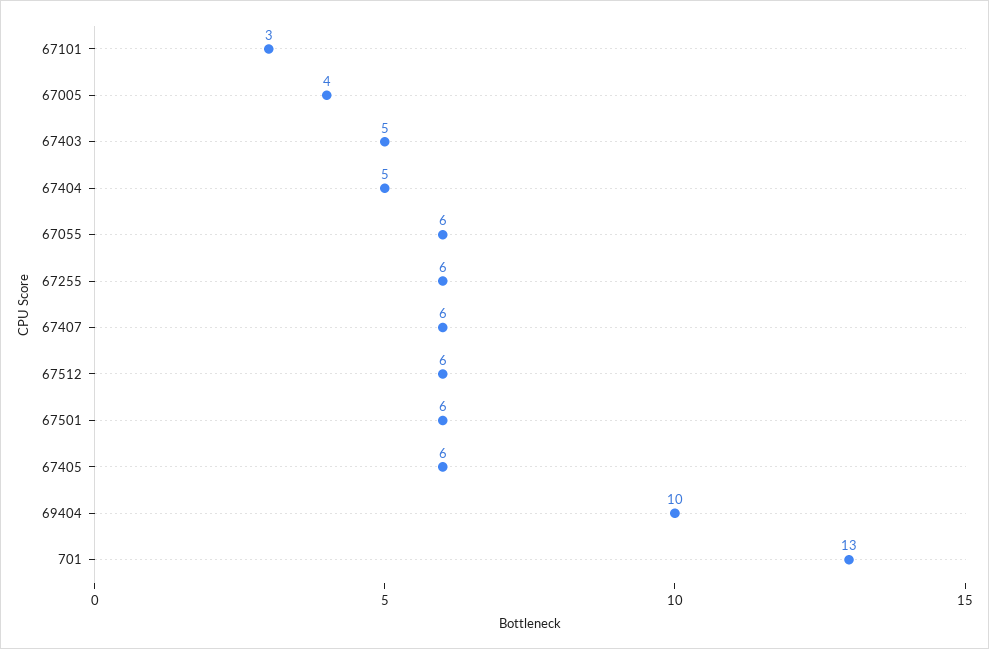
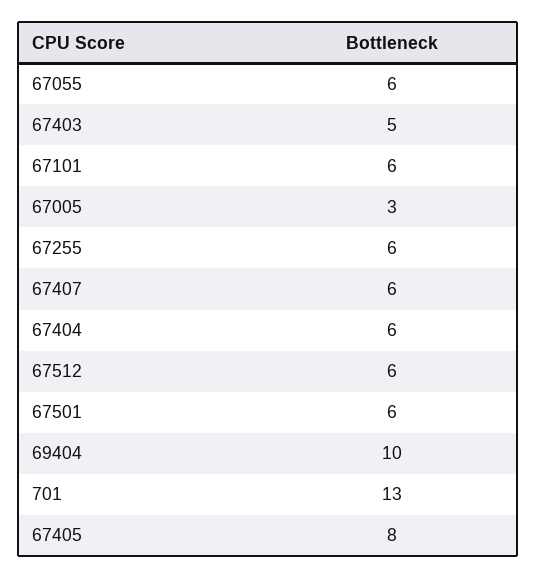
67101: 3 -> 6
67005: 4 -> 3
67404: 5 -> 6
67405: 6 -> 8

